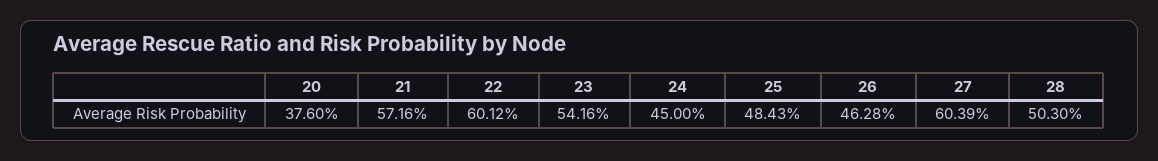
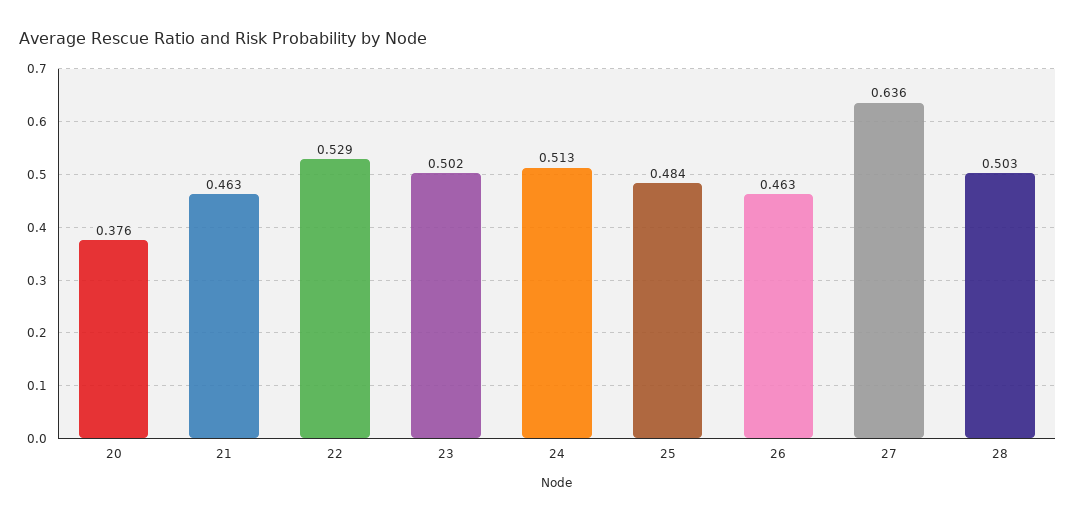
21: 0.5716 -> 0.463
22: 0.6012 -> 0.529
23: 0.5416 -> 0.502
24: 0.45 -> 0.513
27: 0.6039 -> 0.636

